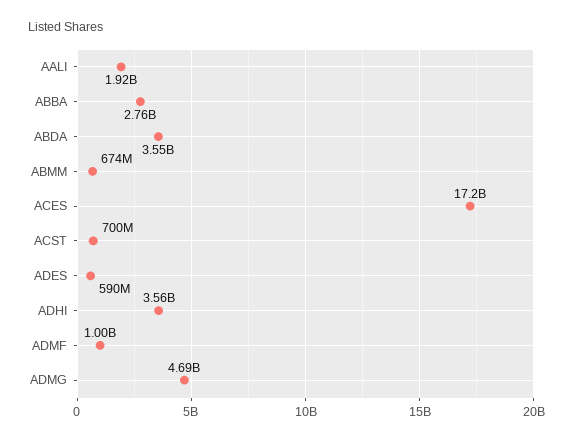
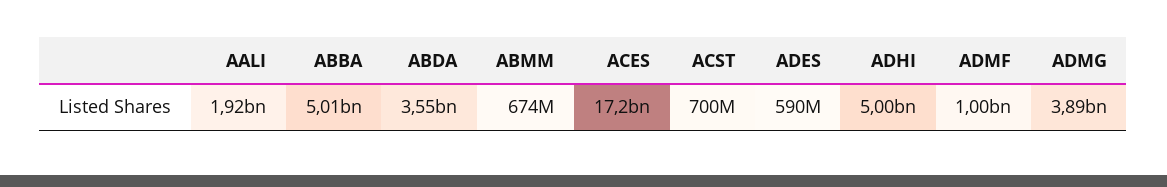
ABBA: 2760000000 -> 5010000000
ADHI: 3560000000 -> 5000000000
ADMG: 4690000000 -> 3890000000

